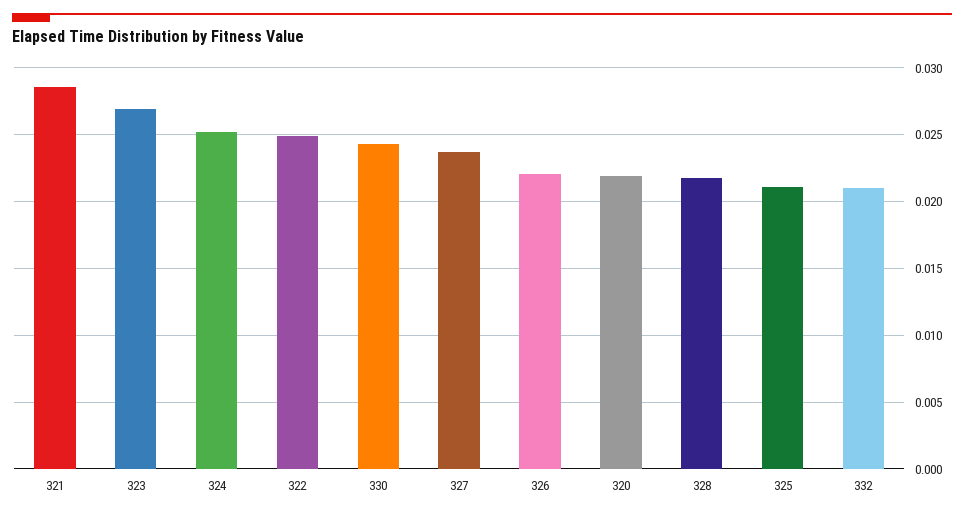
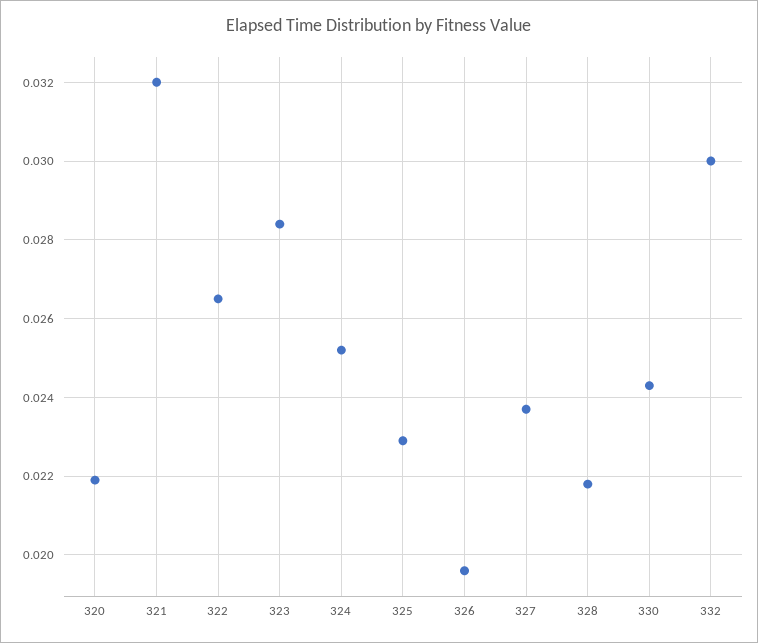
321: 0.0285 -> 0.032
323: 0.027 -> 0.0285
322: 0.025 -> 0.0265
326: 0.022 -> 0.0195
325: 0.021 -> 0.023
332: 0.021 -> 0.03

